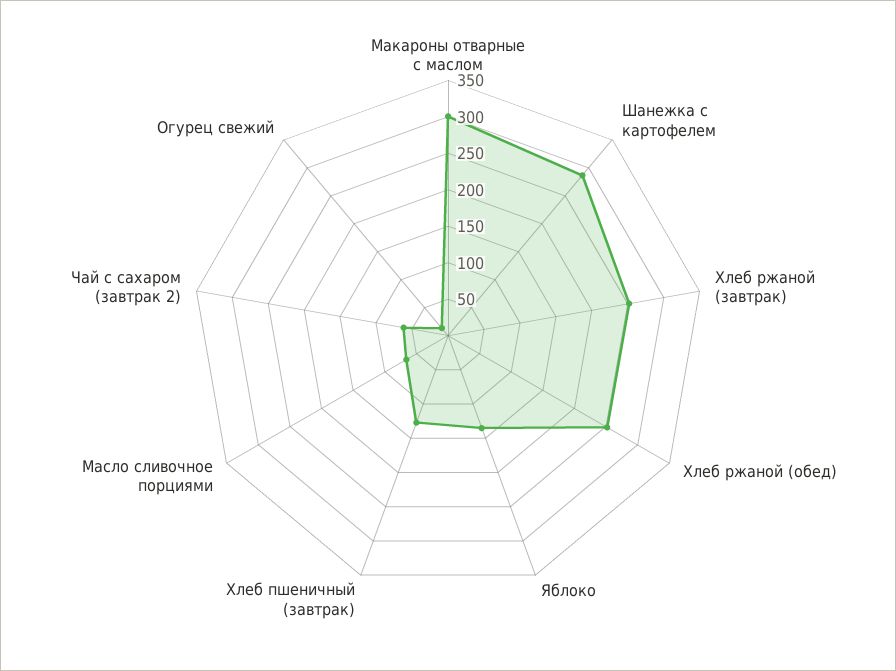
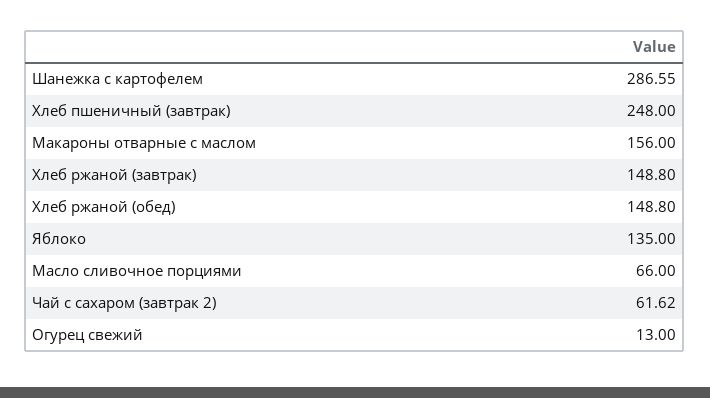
Макароны отварные с маслом: 300 -> 156
Хлеб ржаной (завтрак): 250 -> 148.8
Хлеб ржаной (обед): 250 -> 148.8
Хлеб пшеничный (завтрак): 125 -> 248

